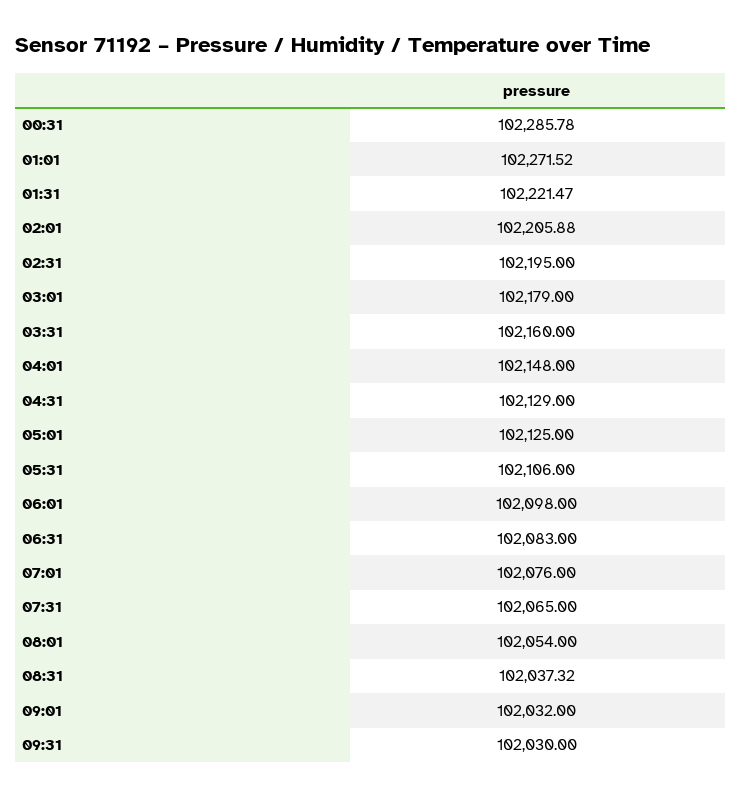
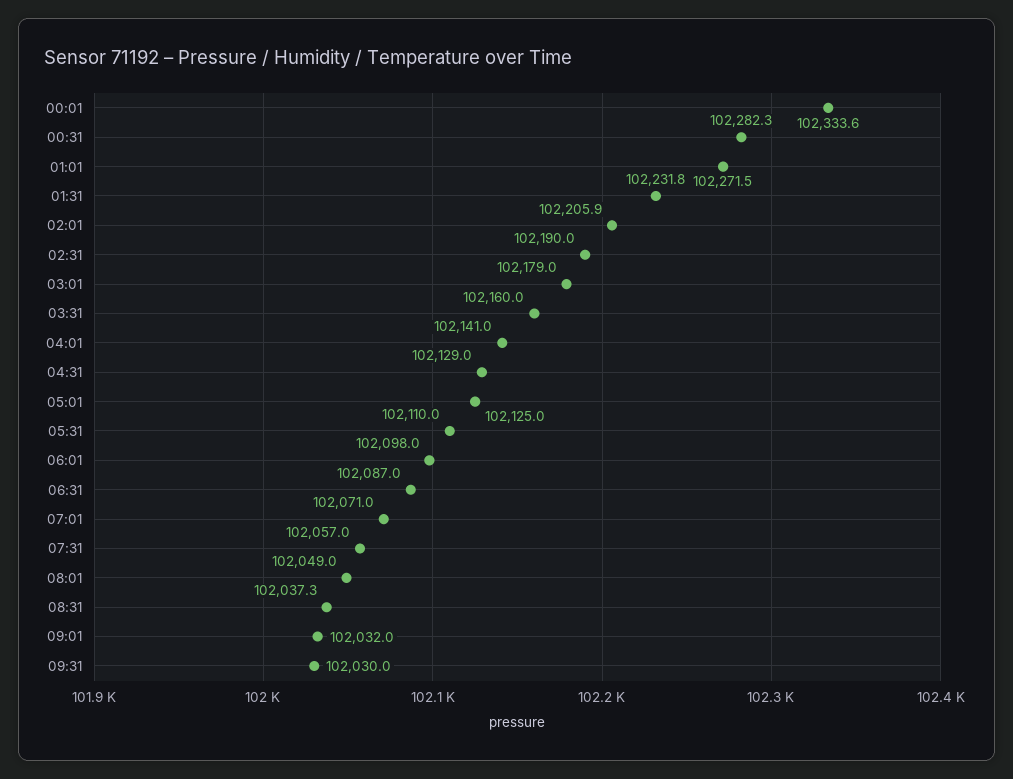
00:31: 102285.78 -> 102282.3
01:31: 102221.47 -> 102231.8
02:31: 102195 -> 102190
04:01: 102148 -> 102141
05:31: 102106 -> 102110
06:31: 102083 -> 102087
07:01: 102076 -> 102071
07:31: 102065 -> 102057
08:01: 102054 -> 102049
00:01: none -> 102333.6

